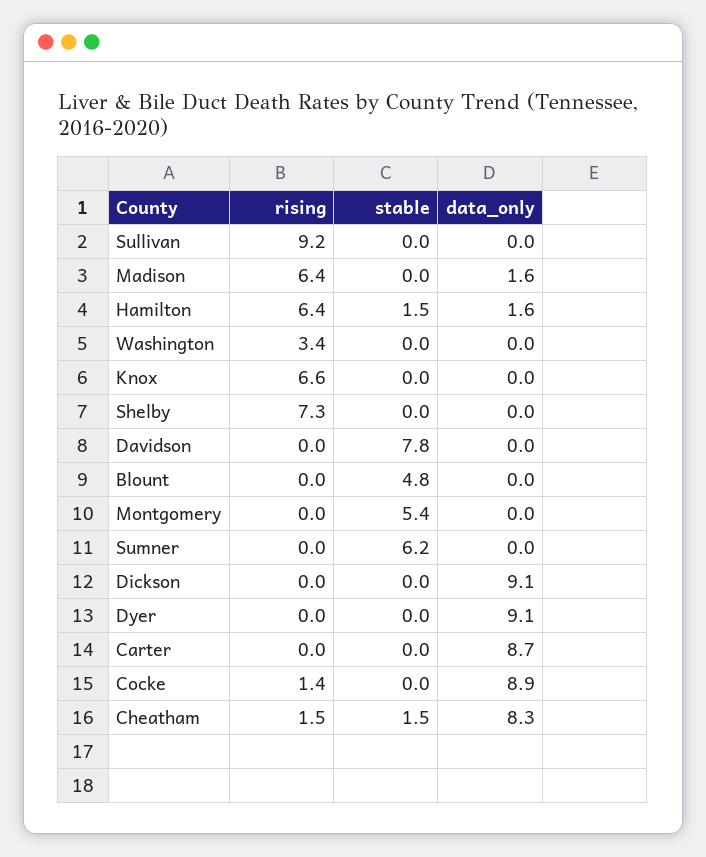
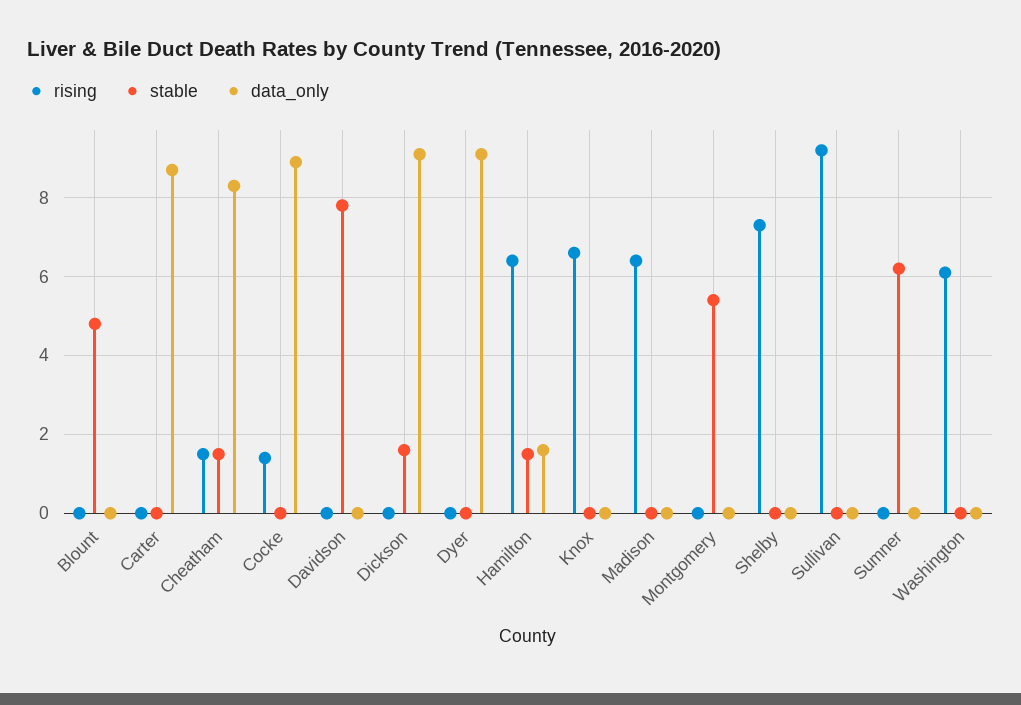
data_only, Madison: 1.6 -> 0
rising, Washington: 3.4 -> 6
stable, Dickson: 0 -> 1.5

